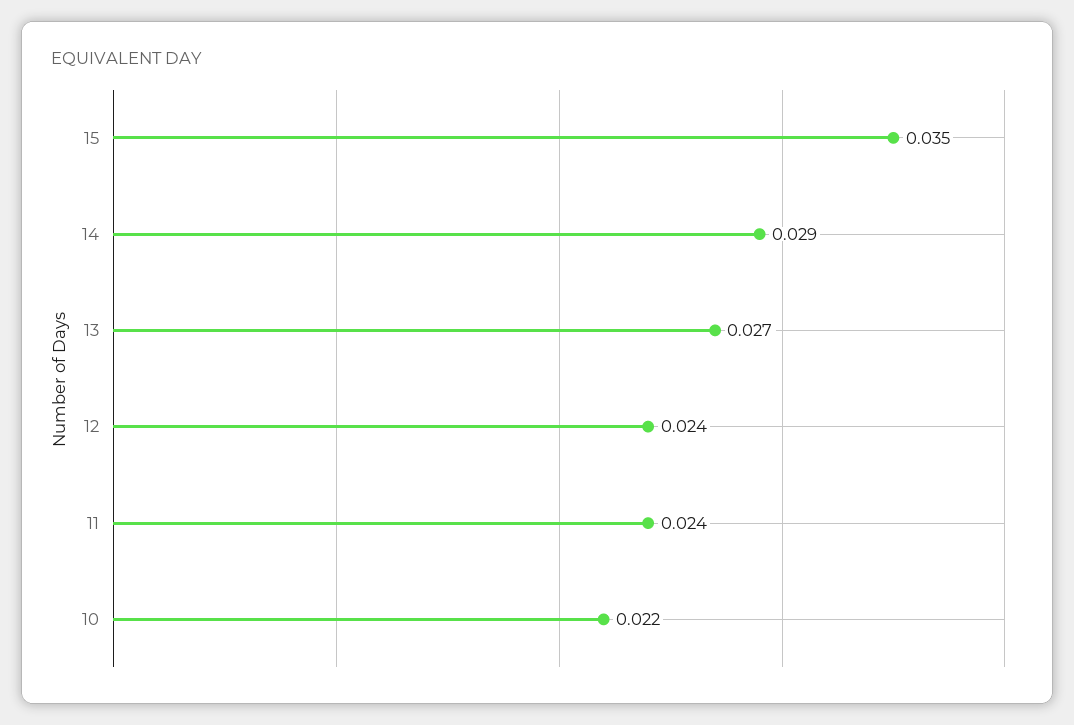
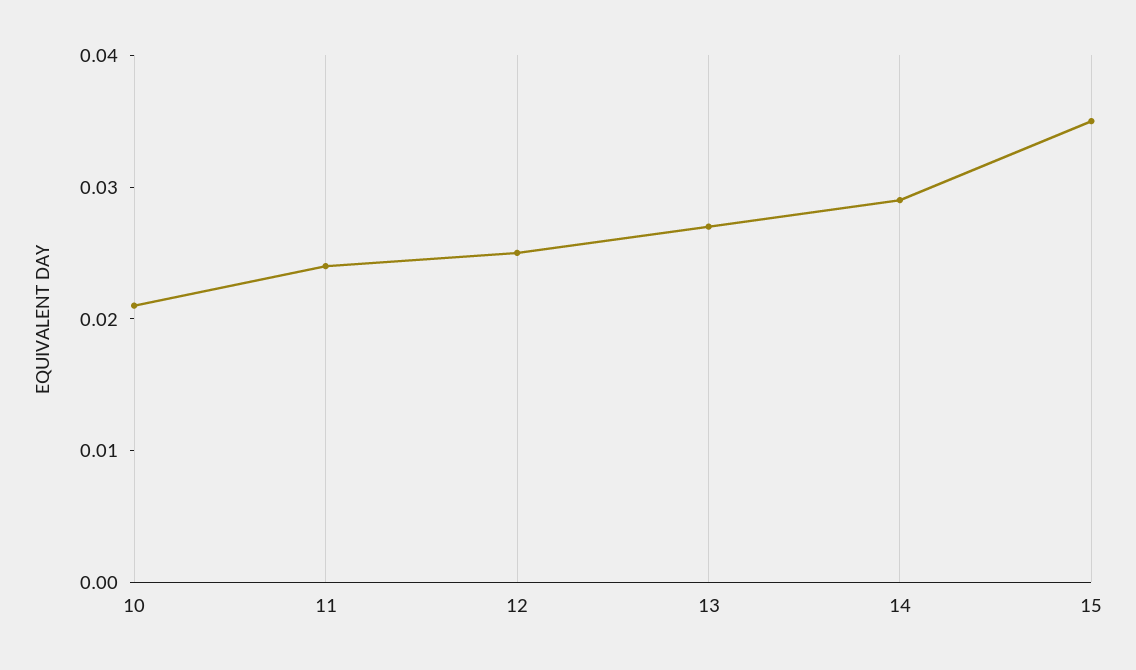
12: 0.024 -> 0.025
10: 0.022 -> 0.021

